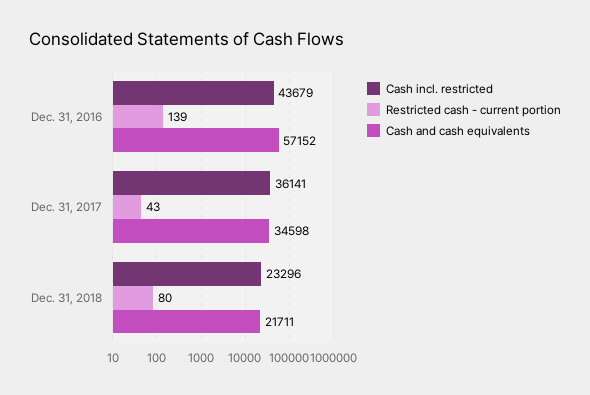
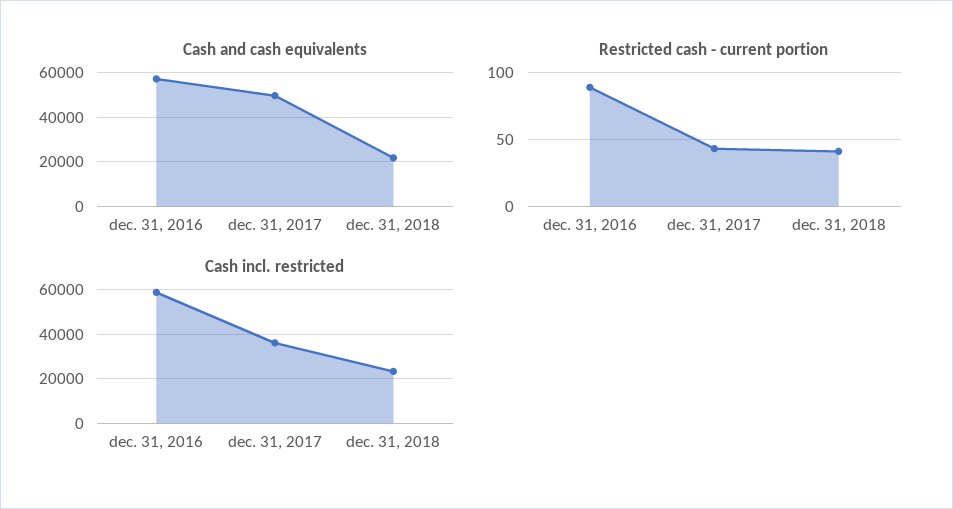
Cash incl. restricted, Dec. 31, 2016: 43679 -> 60000
Restricted cash - current portion, Dec. 31, 2016: 139 -> 90
Cash and cash equivalents, Dec. 31, 2017: 34598 -> 50000
Restricted cash - current portion, Dec. 31, 2018: 80 -> 40

